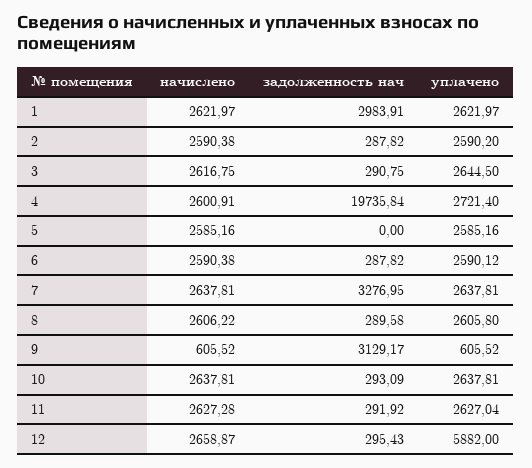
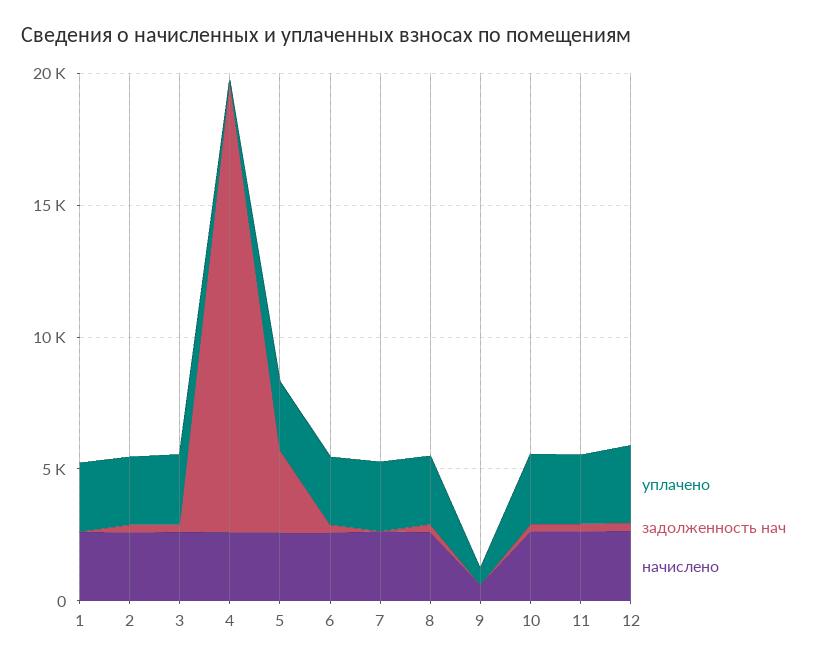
задолженность нач, 1: 2983.91 -> 0
задолженность нач, 4: 19735.84 -> 17000
уплачено, 4: 2721.4 -> 0
задолженность нач, 5: 0 -> 3000
задолженность нач, 7: 3276.95 -> 0
задолженность нач, 9: 3129.17 -> 0
уплачено, 12: 5882 -> 3000

